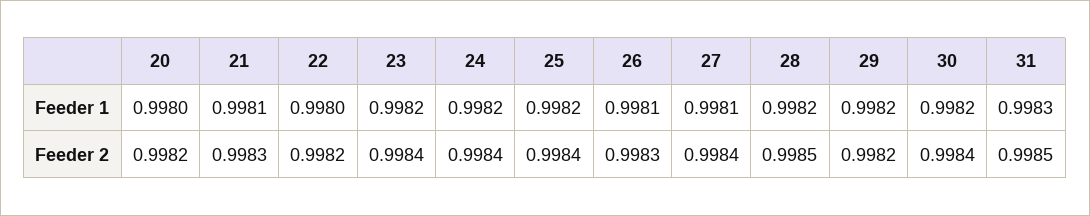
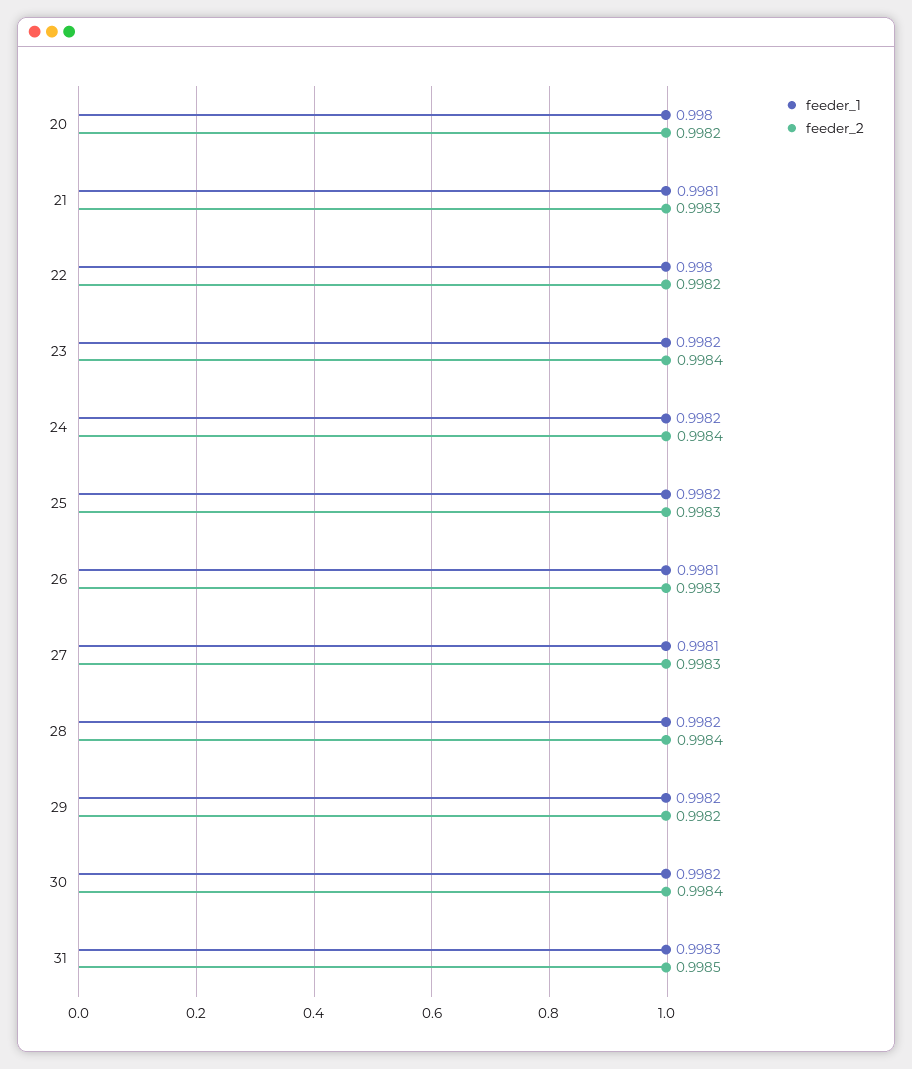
Feeder 2, 25: 0.9984 -> 0.9983
Feeder 2, 27: 0.9984 -> 0.9983
Feeder 2, 28: 0.9985 -> 0.9984

